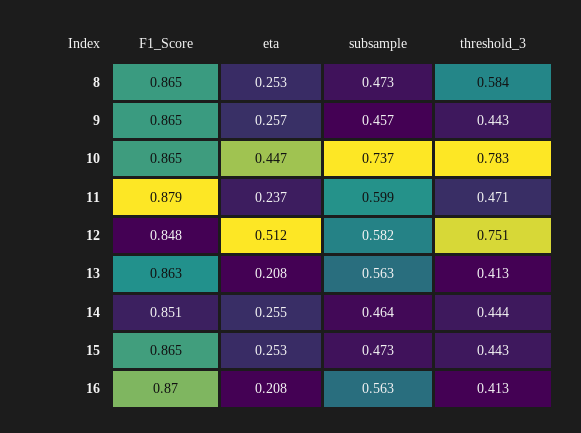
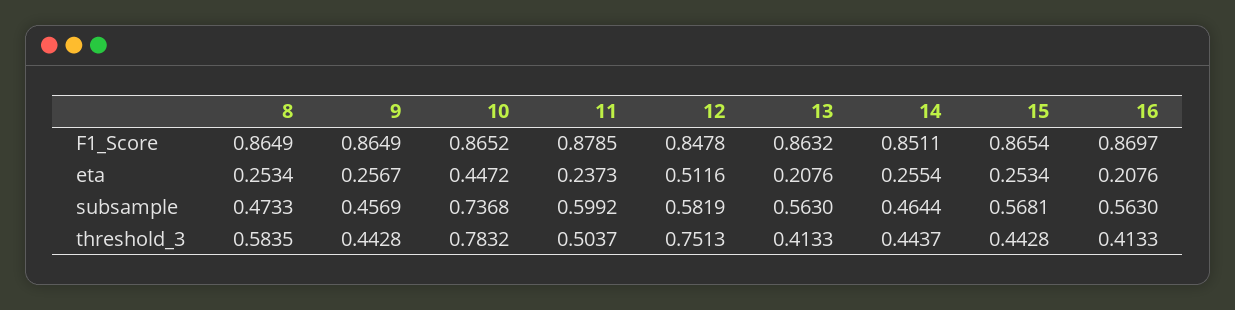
threshold_3, 11: 0.471 -> 0.5037
subsample, 15: 0.473 -> 0.5681

